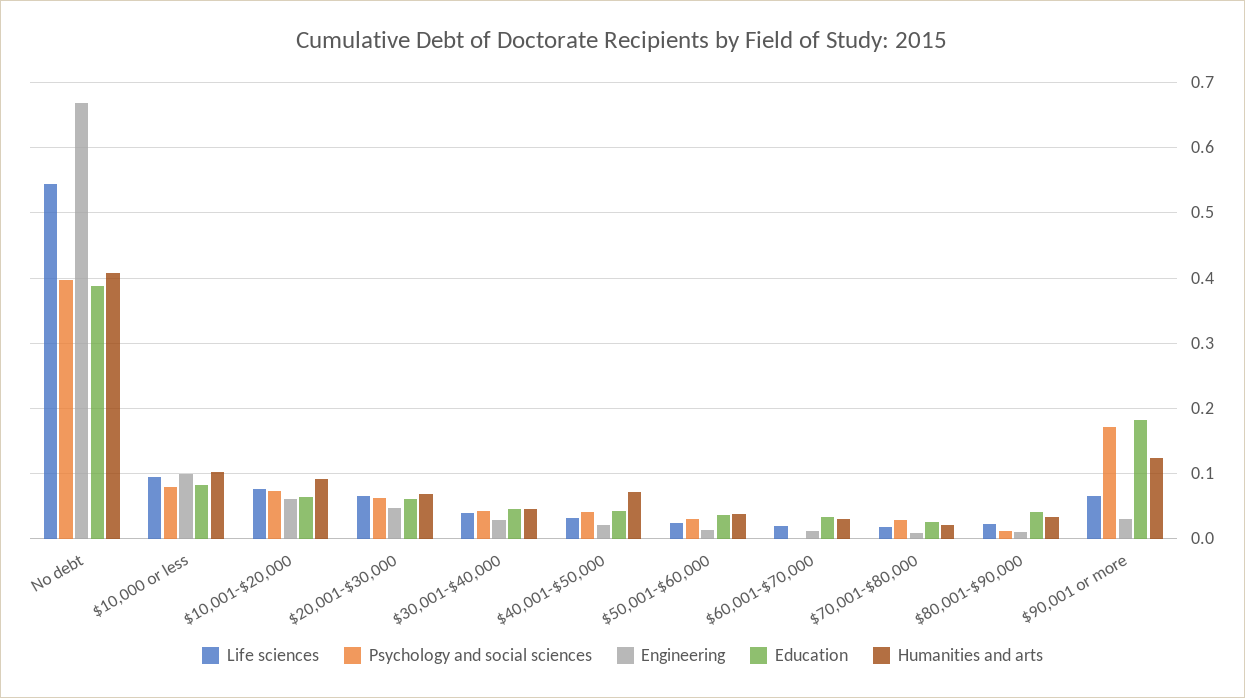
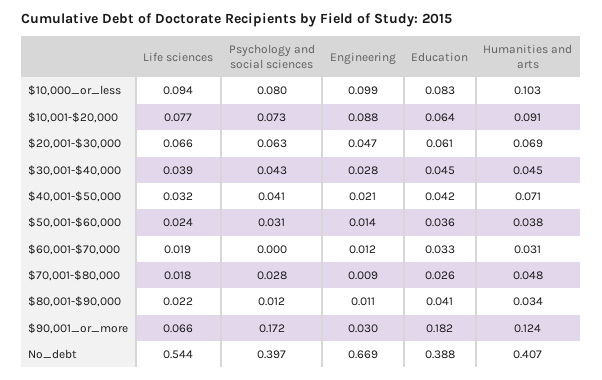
Engineering, $10,001-$20,000: 0.06 -> 0.088
Humanities and arts, $70,001-$80,000: 0.02 -> 0.048

